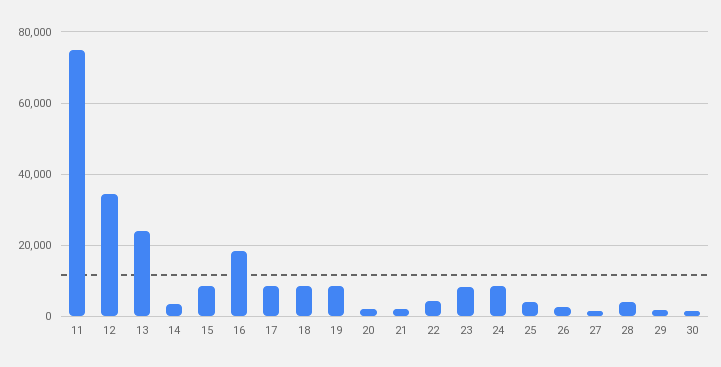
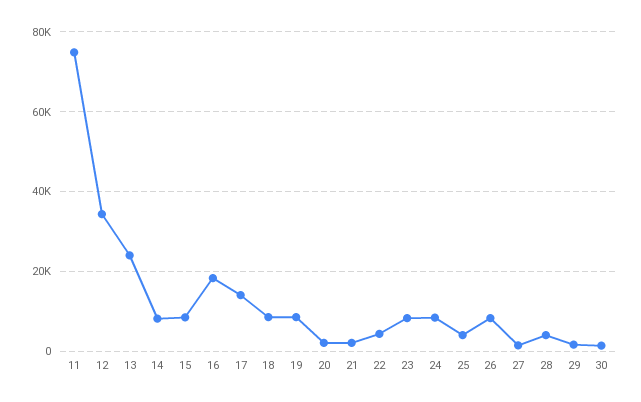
14: 4000 -> 8000
17: 8000 -> 14000
26: 2000 -> 8000

